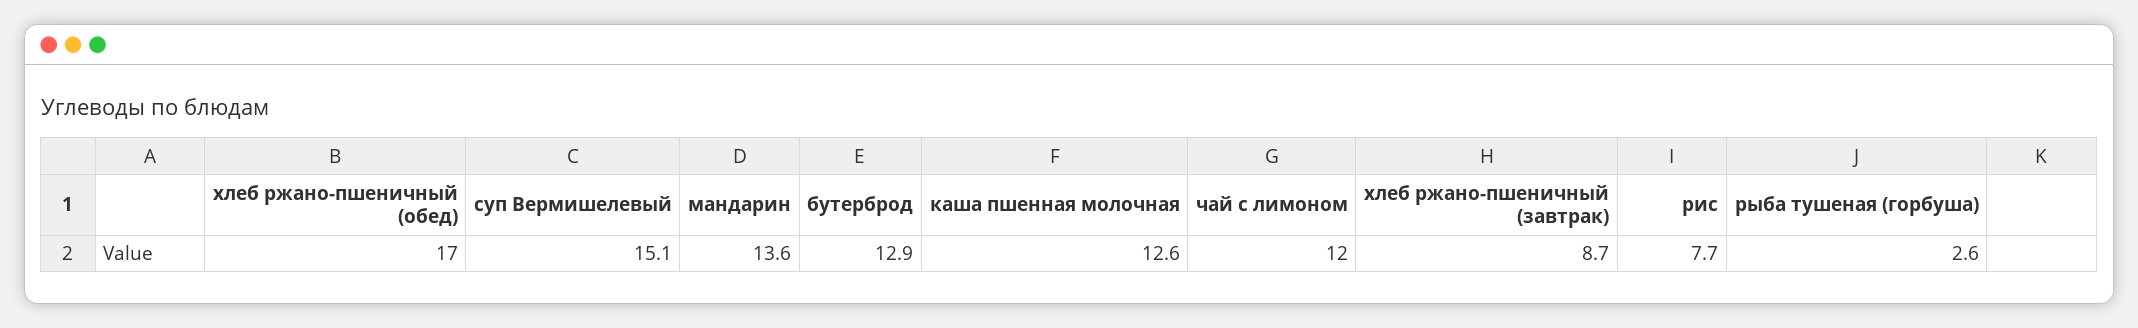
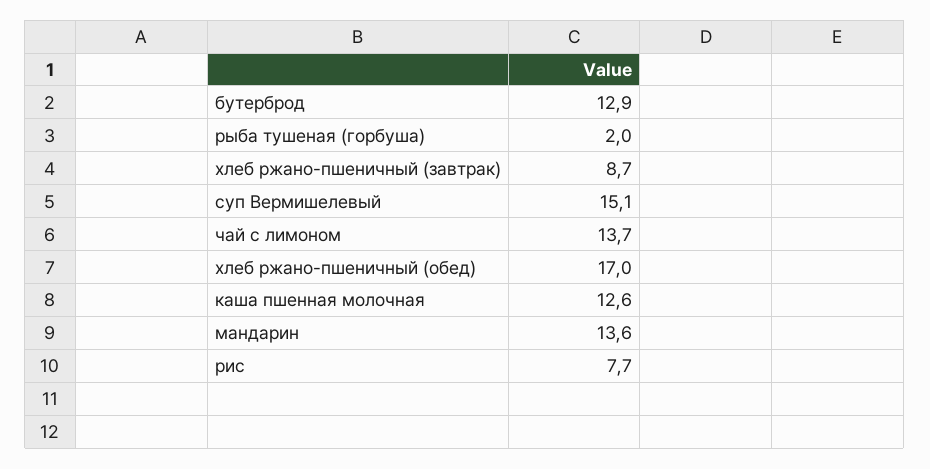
чай с лимоном: 12 -> 13.7
рыба тушеная (горбуша): 2.6 -> 2

